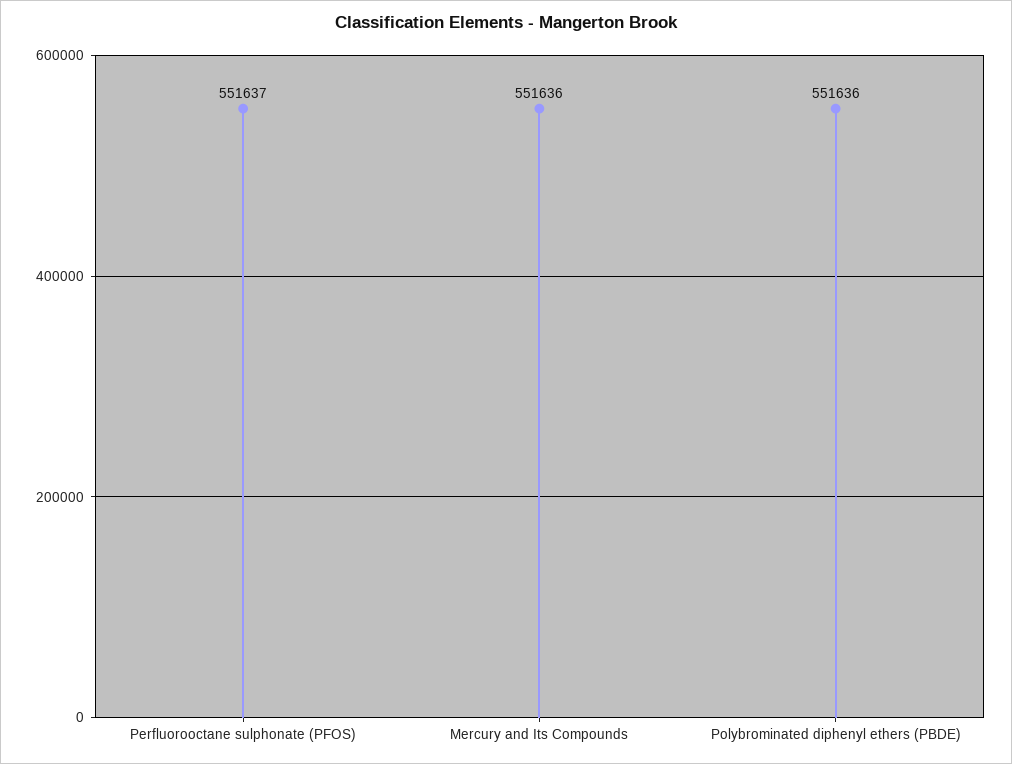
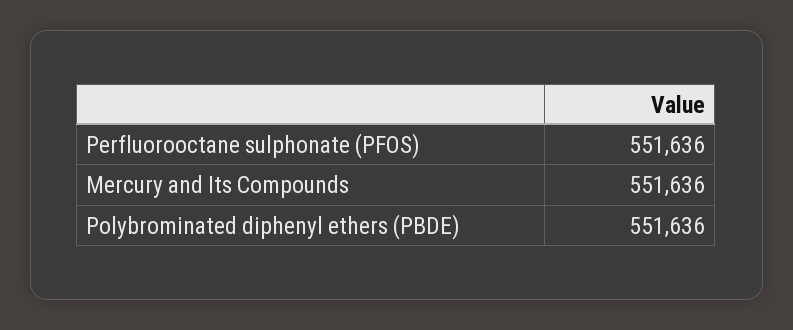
Perfluorooctane sulphonate (PFOS): 551637 -> 551636

